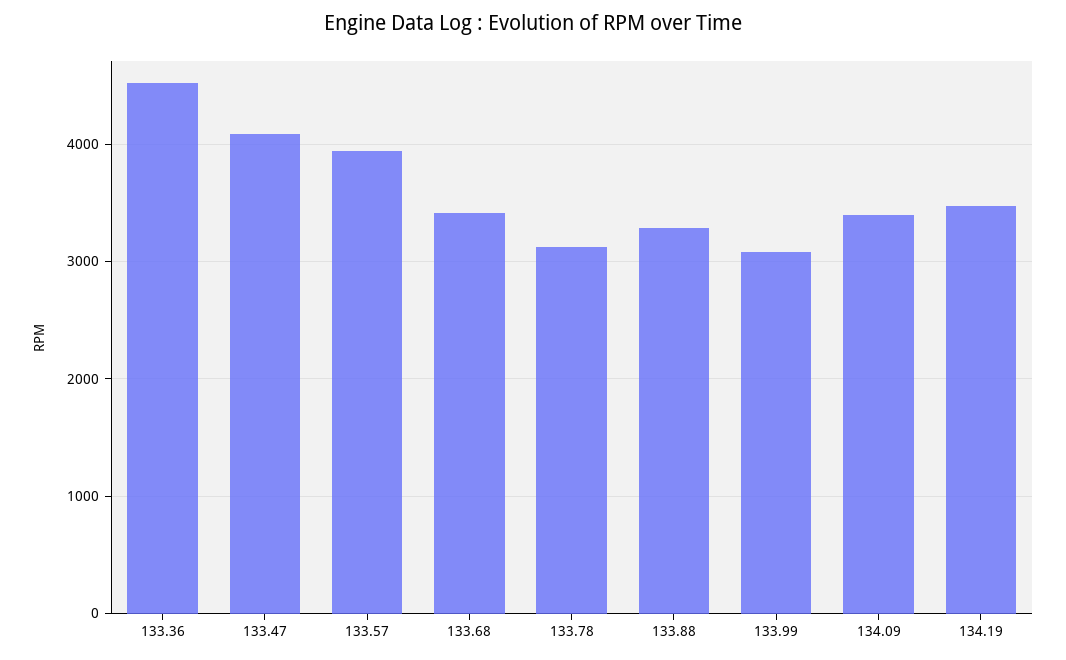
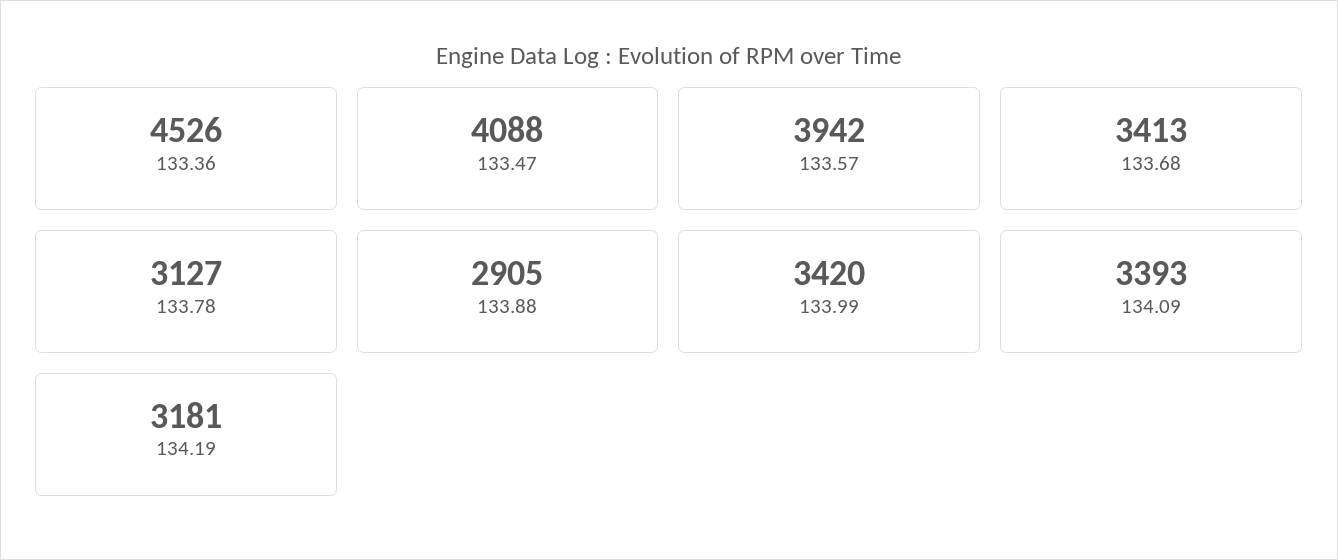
133.88: 3300 -> 2905
133.99: 3100 -> 3420
134.19: 3500 -> 3181

